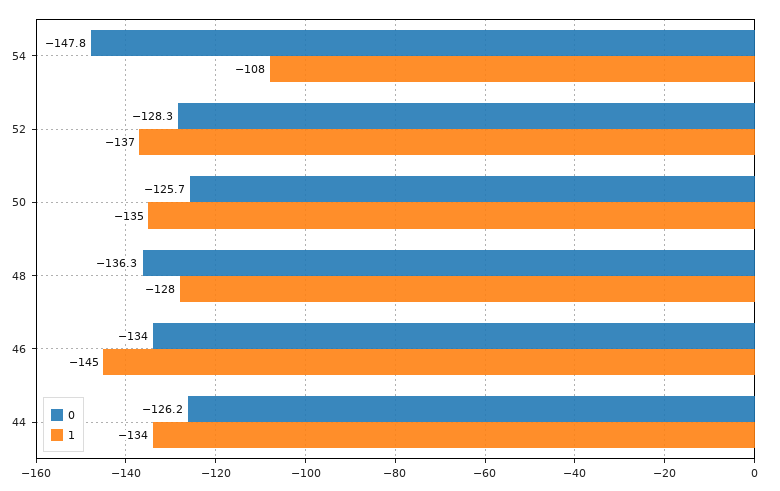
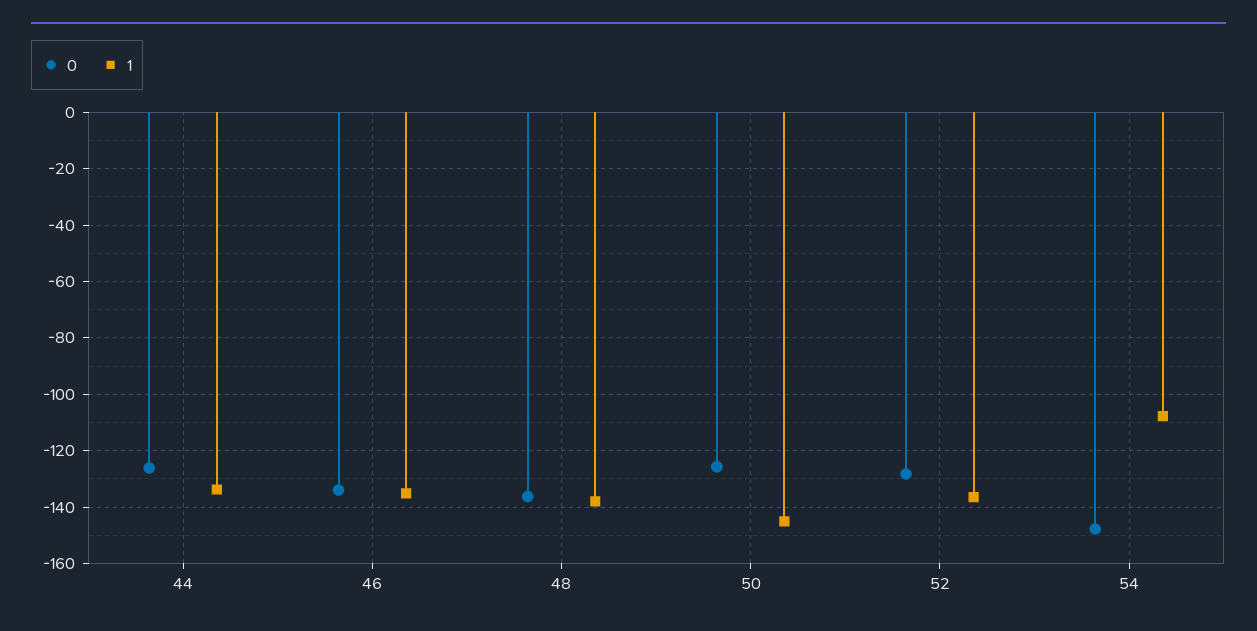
1, 50: -135 -> -145
1, 48: -128 -> -137.5
1, 46: -145 -> -135

